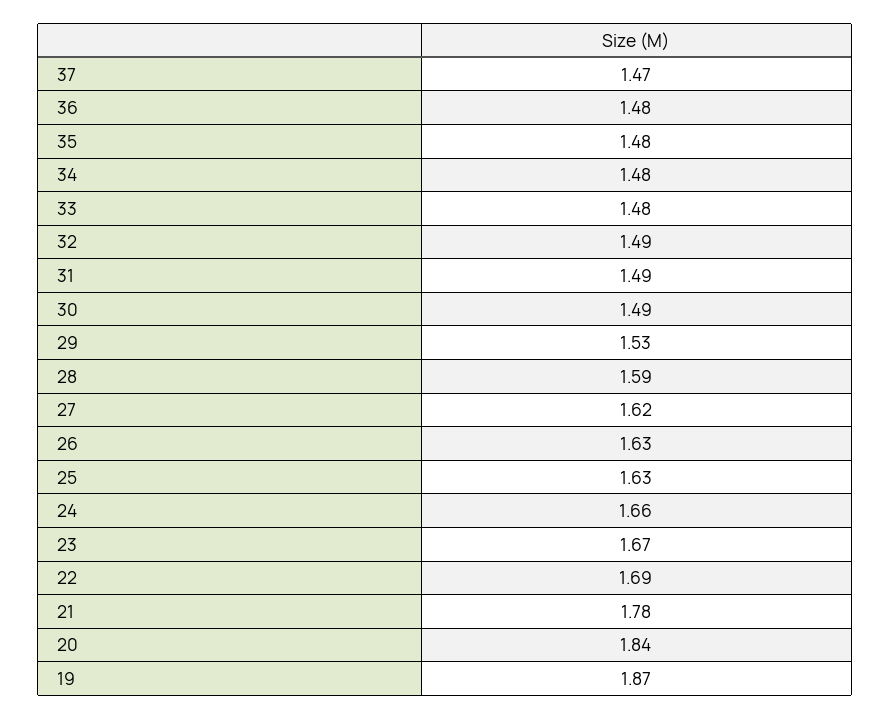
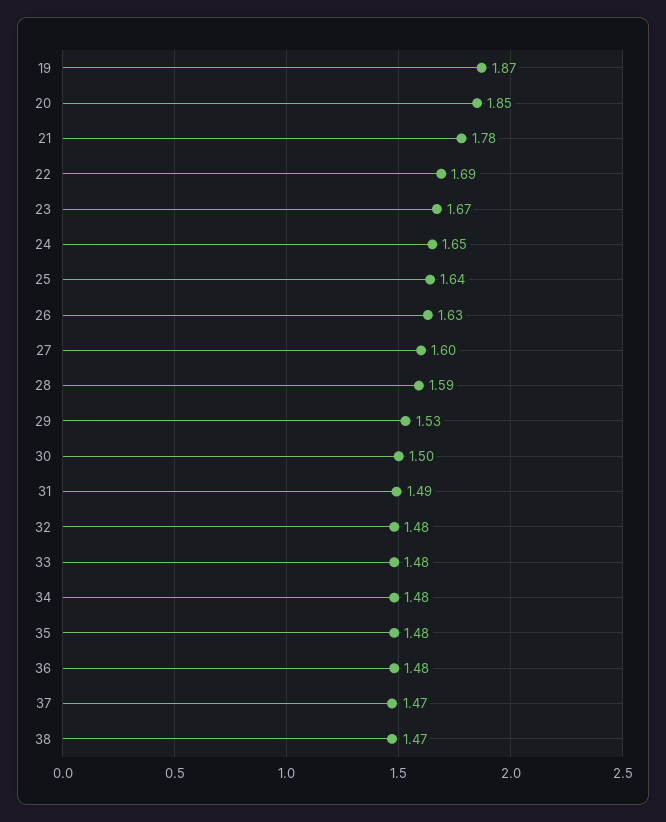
32: 1.49 -> 1.48
30: 1.49 -> 1.5
27: 1.62 -> 1.6
25: 1.63 -> 1.64
24: 1.66 -> 1.65
20: 1.84 -> 1.85
38: none -> 1.47

